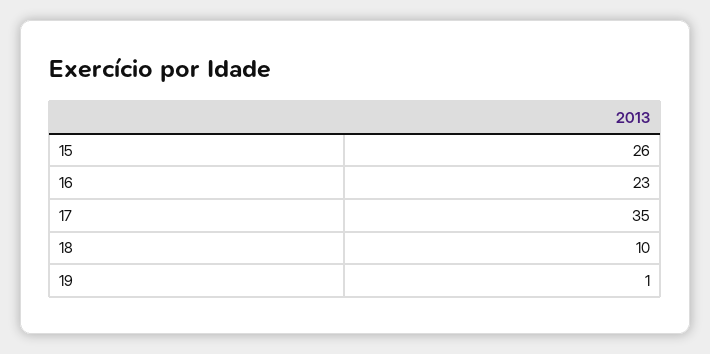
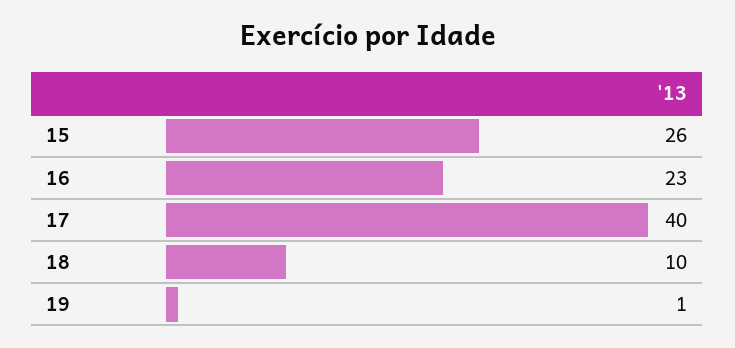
17: 35 -> 40

